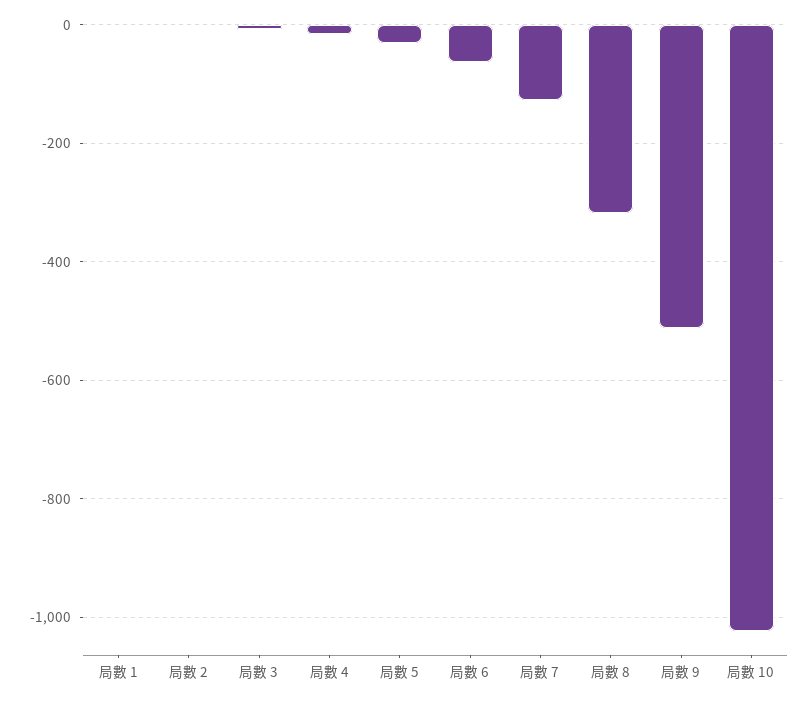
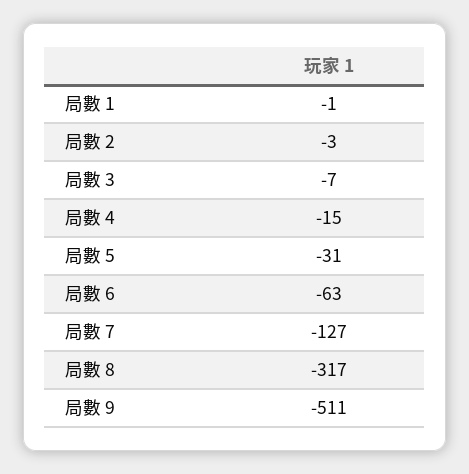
局數 10: -1020 -> none

